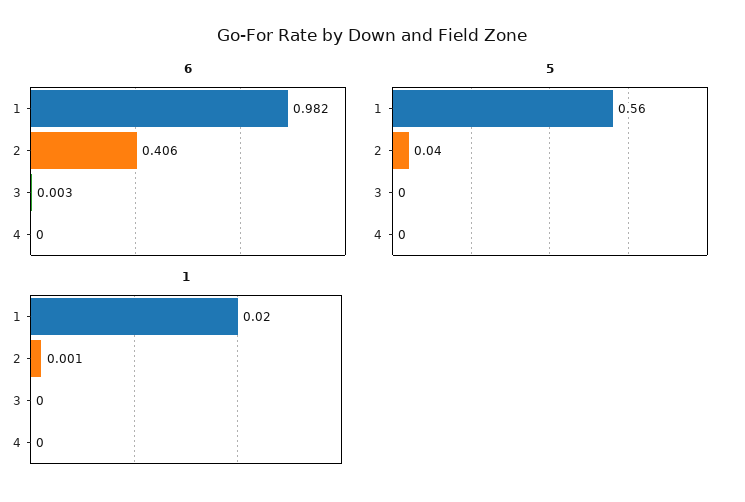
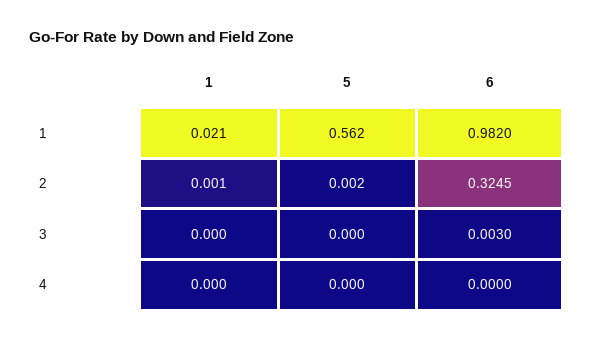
6, 2: 0.406 -> 0.3245
5, 2: 0.04 -> 0.002
1, 1: 0.02 -> 0.021

